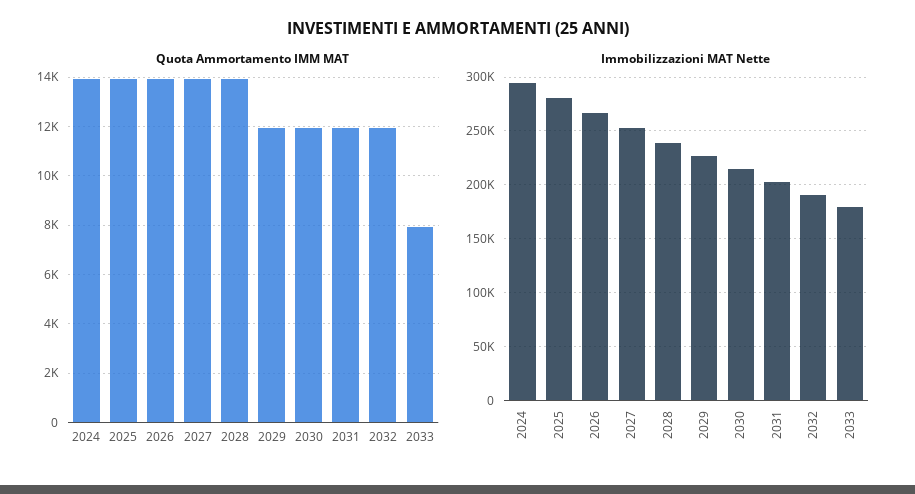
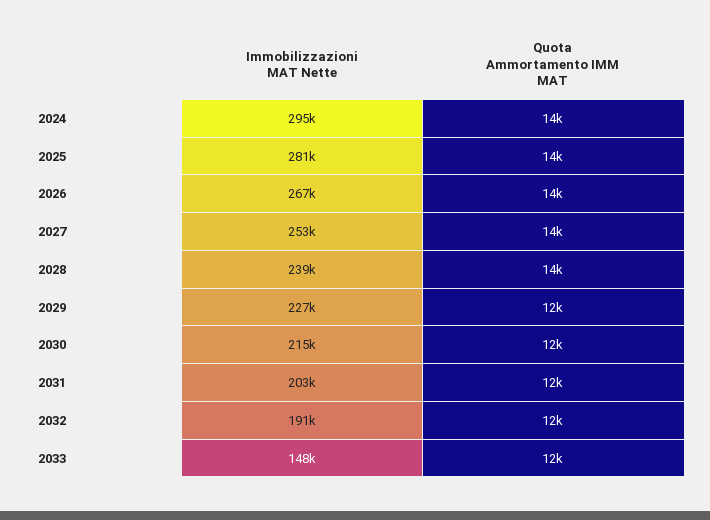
Quota Ammortamento IMM MAT, 2033: 8000 -> 12000
Immobilizzazioni MAT Nette, 2033: 180000 -> 148000

